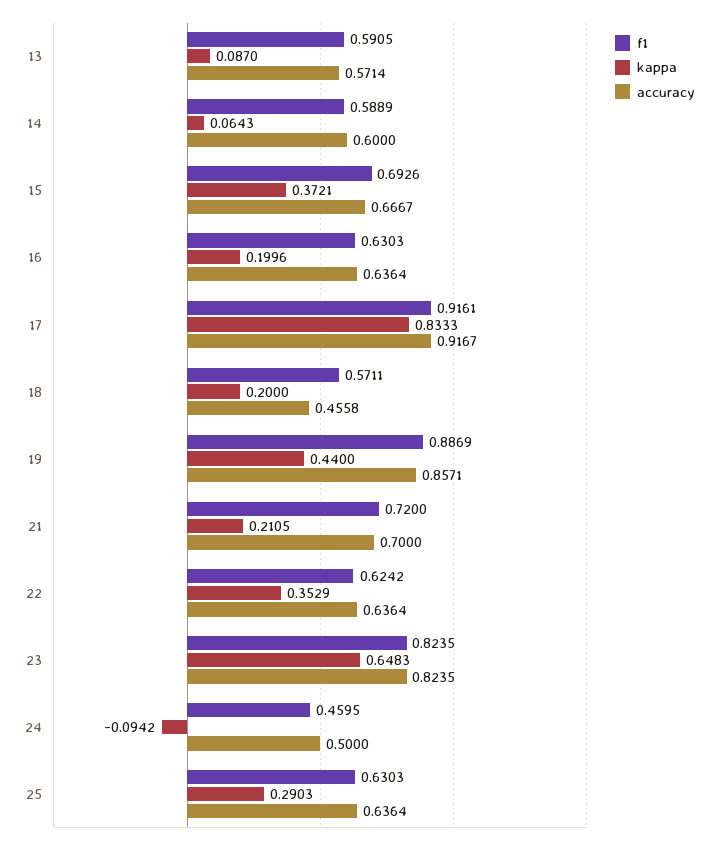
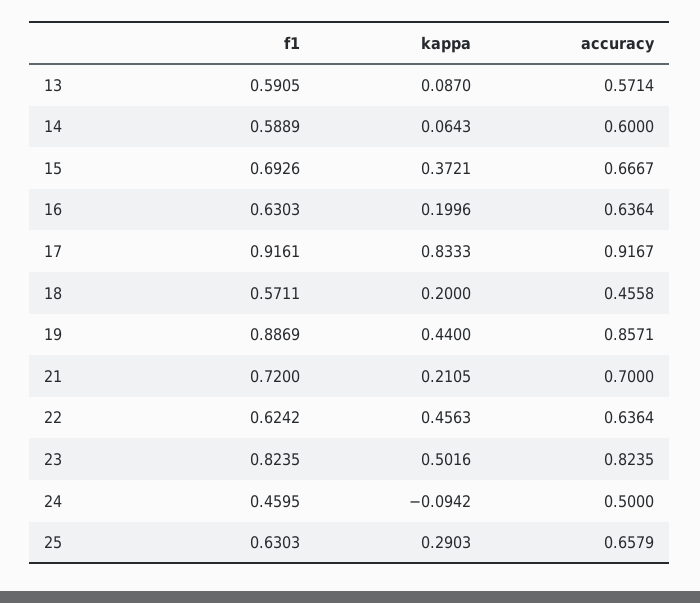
kappa, 22: 0.3529 -> 0.4563
kappa, 23: 0.6483 -> 0.5016
accuracy, 25: 0.6364 -> 0.6579

